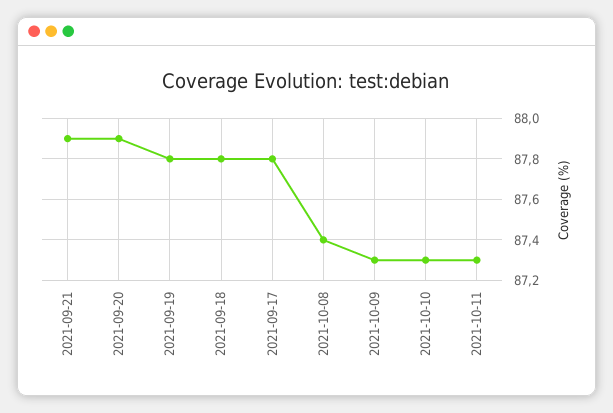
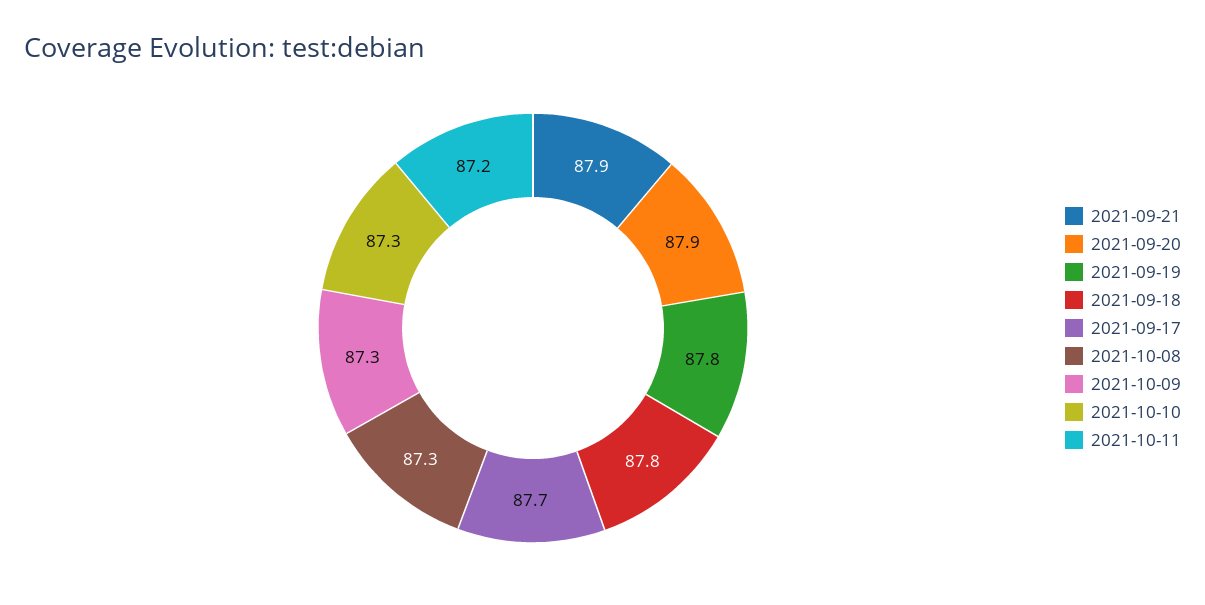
2021-09-17: 87.8 -> 87.7
2021-10-08: 87.4 -> 87.3
2021-10-11: 87.3 -> 87.2

